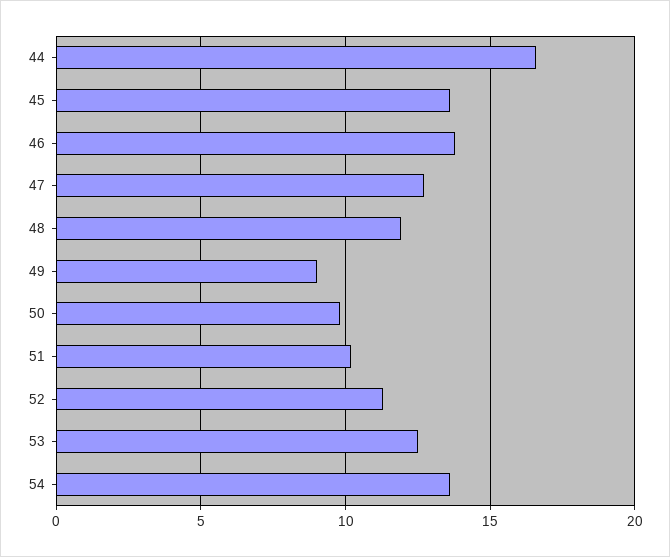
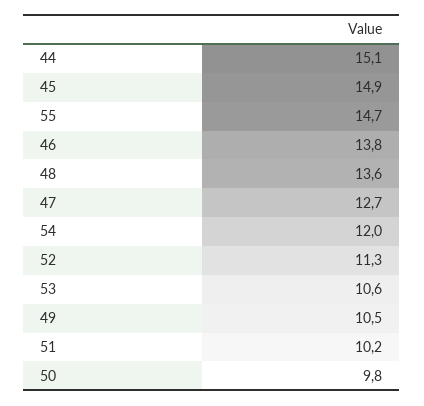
44: 16.5 -> 15.1
45: 13.5 -> 14.9
48: 12 -> 13.6
49: 9 -> 10.5
53: 12.5 -> 10.6
54: 13.5 -> 12
55: none -> 14.7

